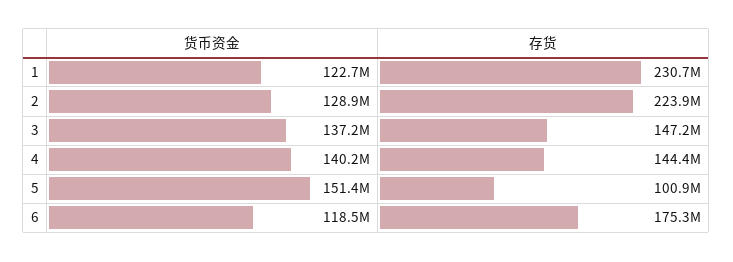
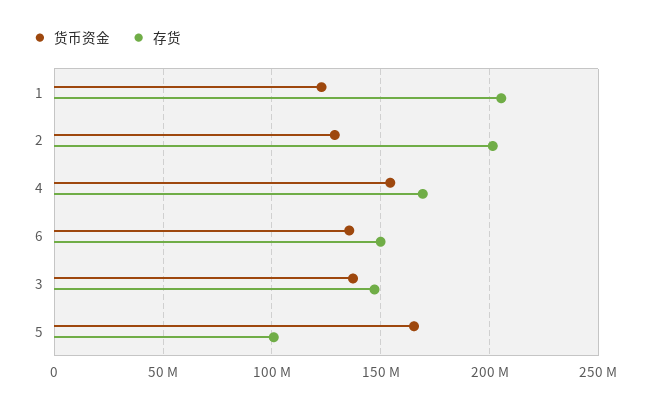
存货, 1: 230700000 -> 205000000
存货, 2: 223900000 -> 200000000
货币资金, 4: 140200000 -> 155000000
存货, 4: 144400000 -> 170000000
货币资金, 5: 151400000 -> 165000000
货币资金, 6: 118500000 -> 135000000
存货, 6: 175300000 -> 150000000

